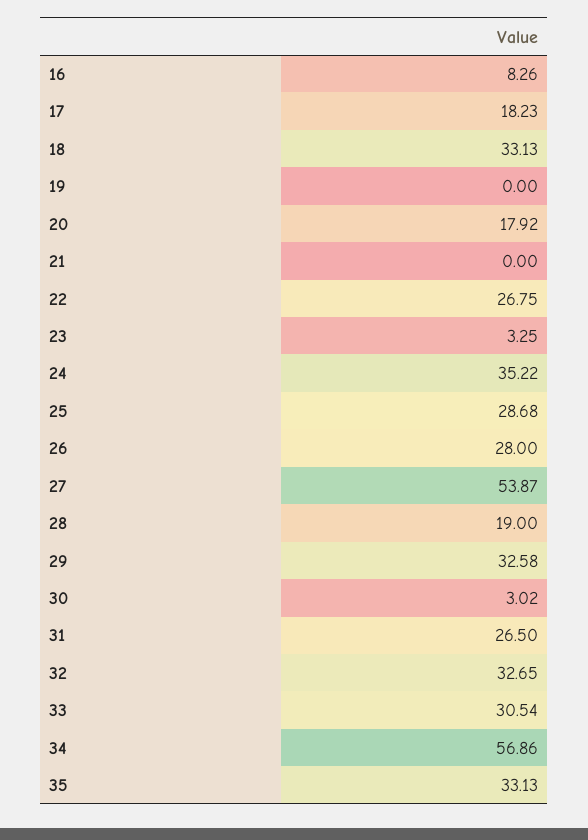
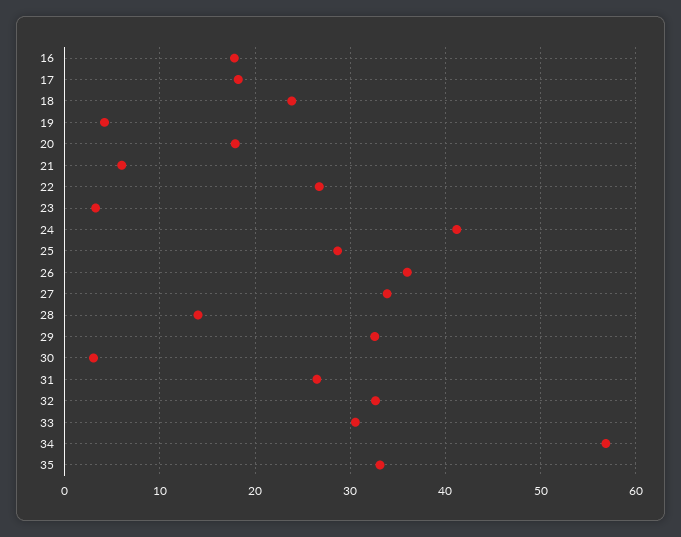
16: 8.26 -> 18
18: 33.13 -> 24
19: 0 -> 4
21: 0 -> 6
24: 35.22 -> 41
26: 28 -> 36
27: 53.87 -> 34
28: 19 -> 14

